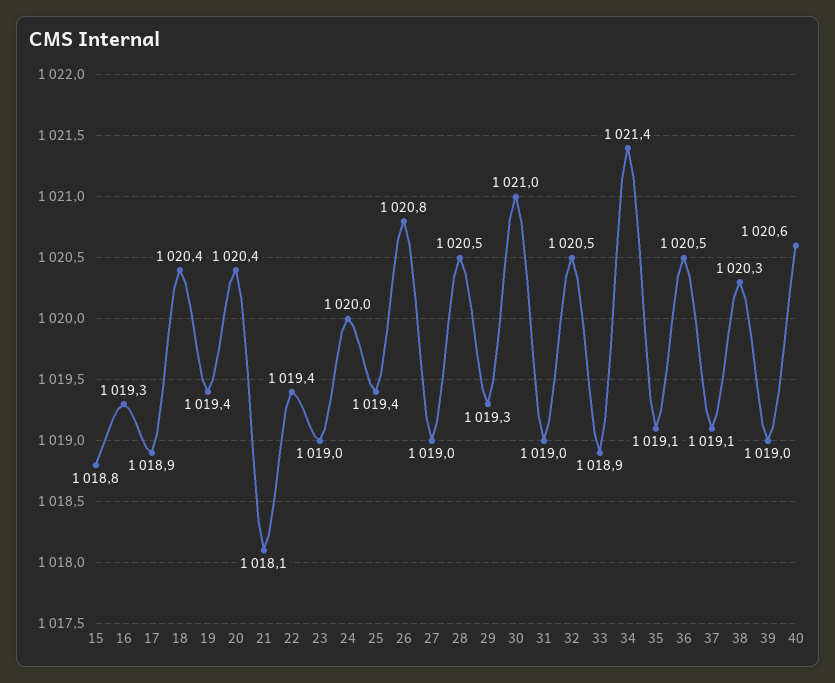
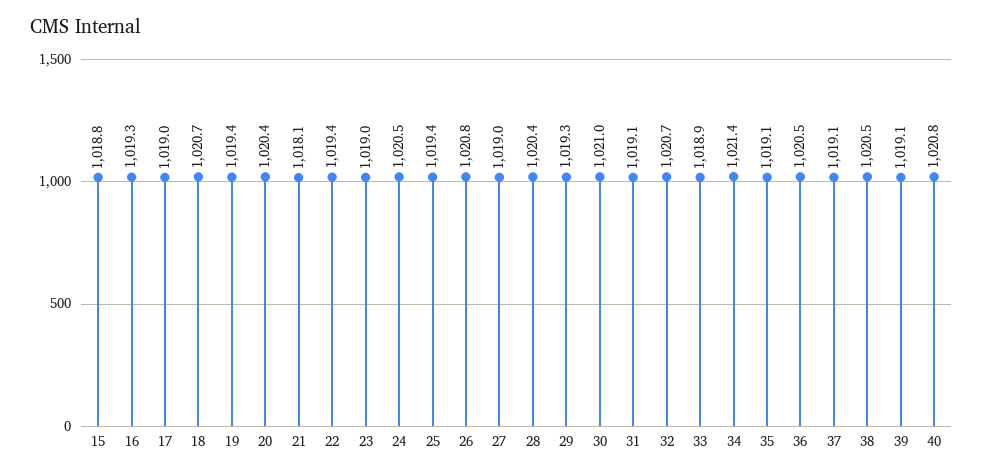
17: 1018.9 -> 1019
18: 1020.4 -> 1020.7
24: 1020 -> 1020.5
28: 1020.5 -> 1020.4
31: 1019 -> 1019.1
32: 1020.5 -> 1020.7
38: 1020.3 -> 1020.5
39: 1019 -> 1019.1
40: 1020.6 -> 1020.8

